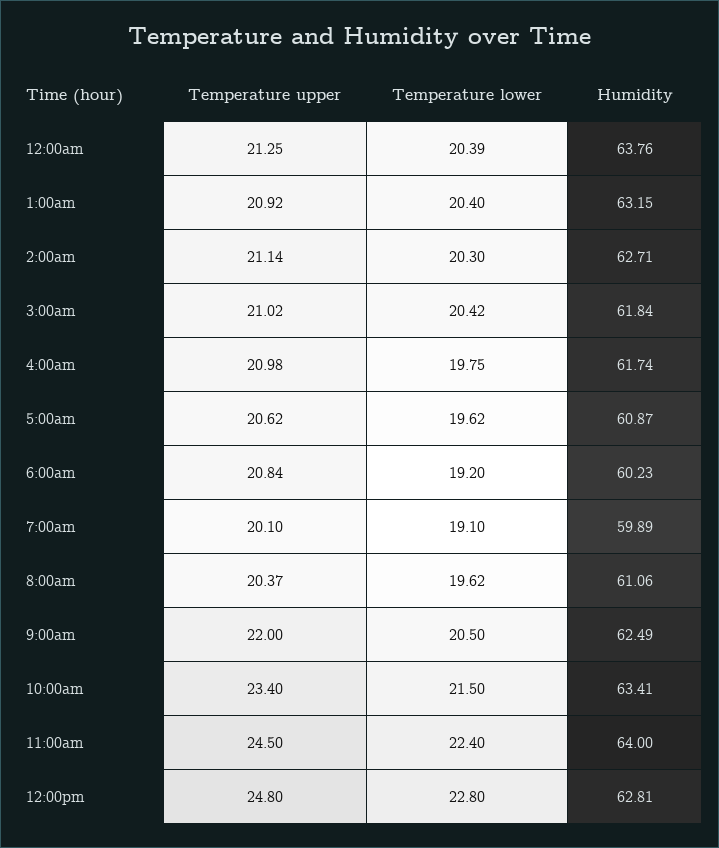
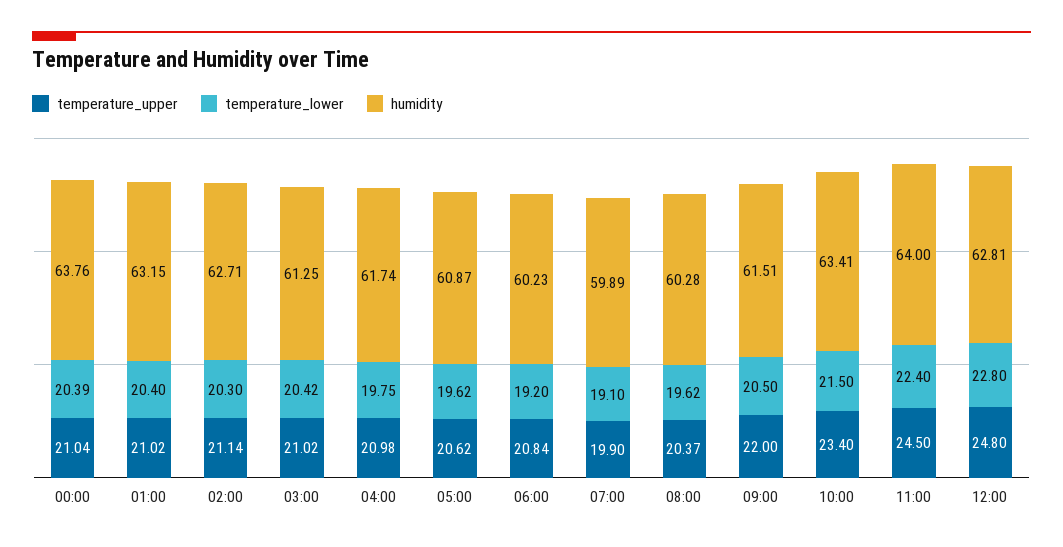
Temperature upper, 12:00am: 21.25 -> 21.04
Temperature upper, 1:00am: 20.92 -> 21.02
Humidity, 3:00am: 61.84 -> 61.25
Temperature upper, 7:00am: 20.1 -> 19.9
Humidity, 8:00am: 61.06 -> 60.28
Humidity, 9:00am: 62.49 -> 61.51

